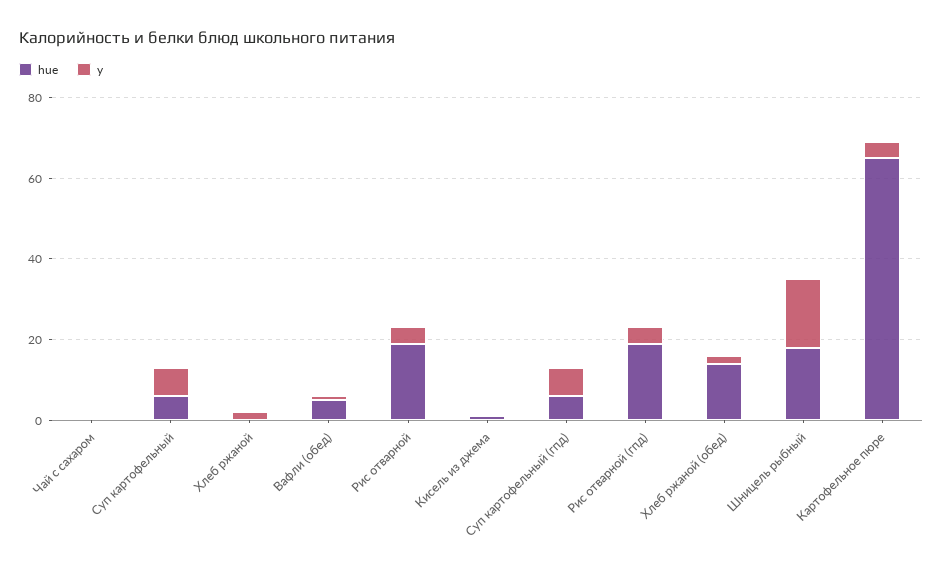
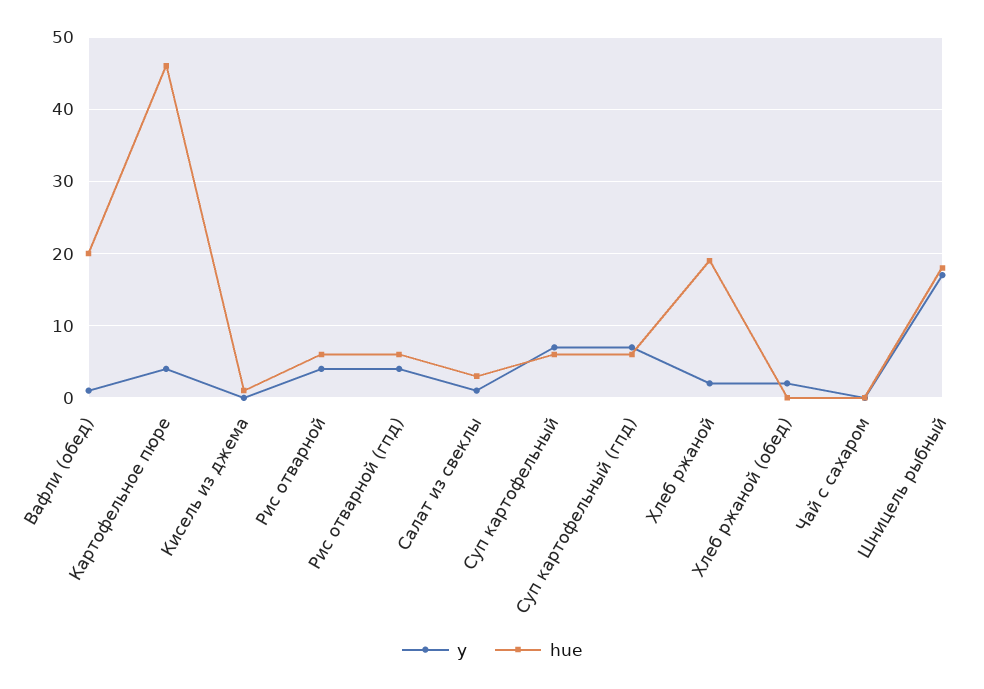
hue, Хлеб ржаной: 0 -> 19
hue, Вафли (обед): 5 -> 20
hue, Рис отварной: 20 -> 6
hue, Рис отварной (гпд): 20 -> 6
hue, Хлеб ржаной (обед): 15 -> 0
hue, Картофельное пюре: 65 -> 46
y, Салат из свеклы: none -> 1
hue, Салат из свеклы: none -> 3

